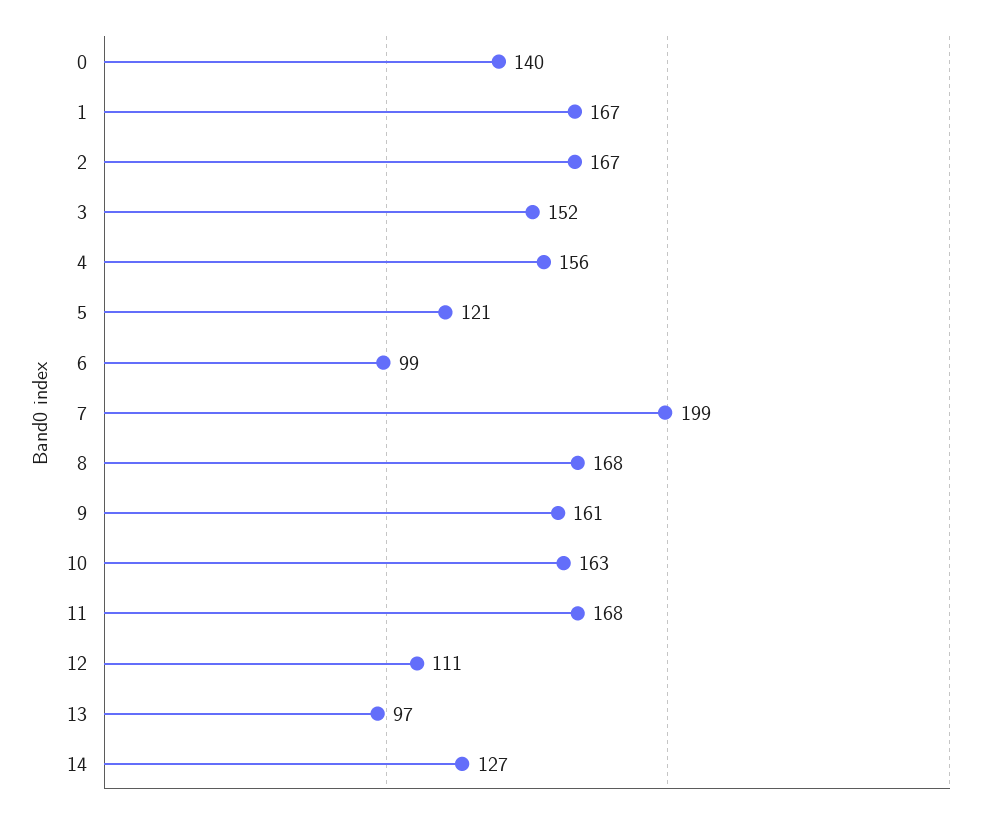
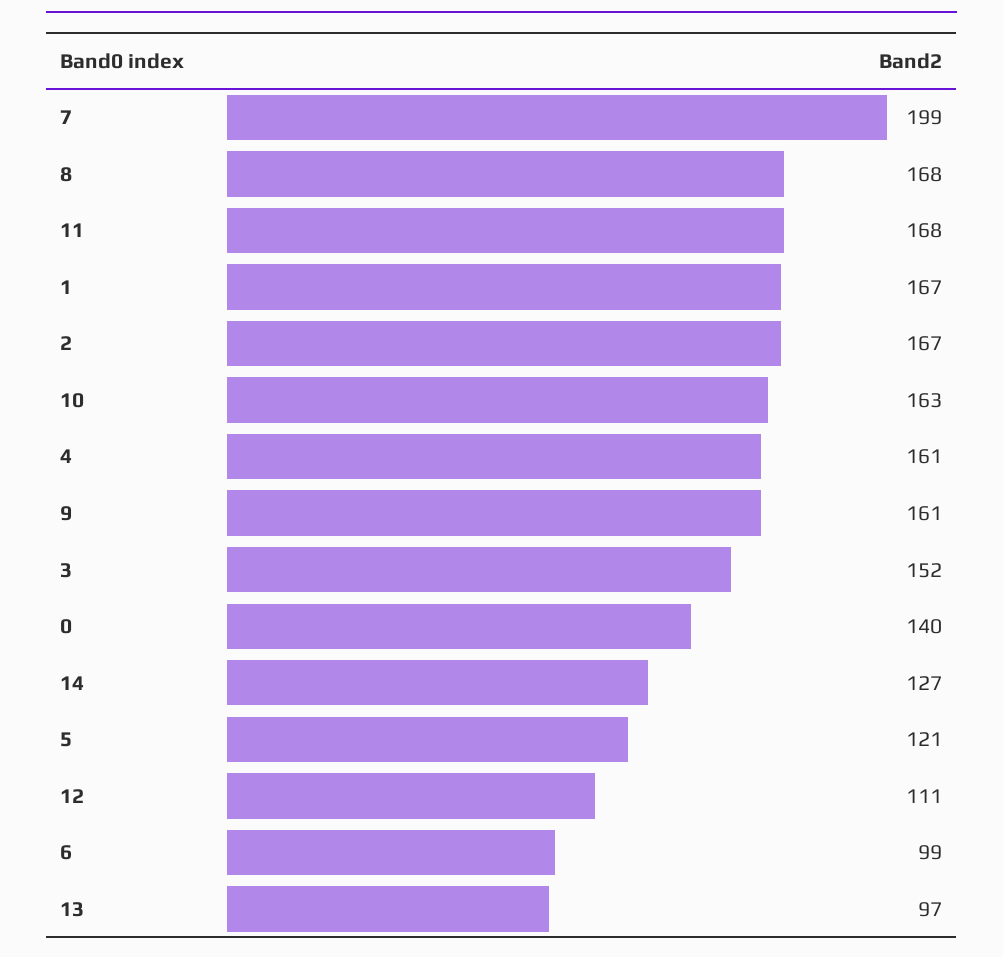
4: 156 -> 161

